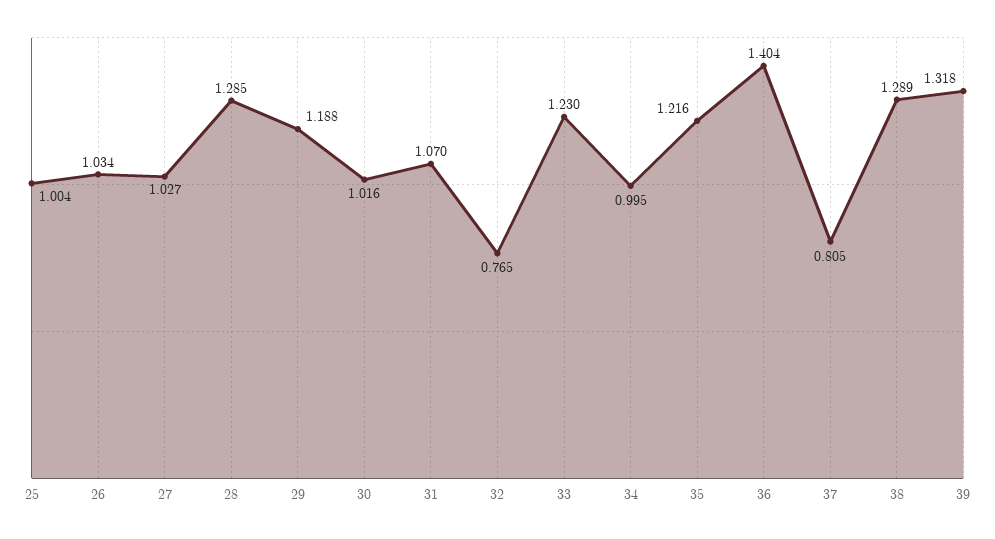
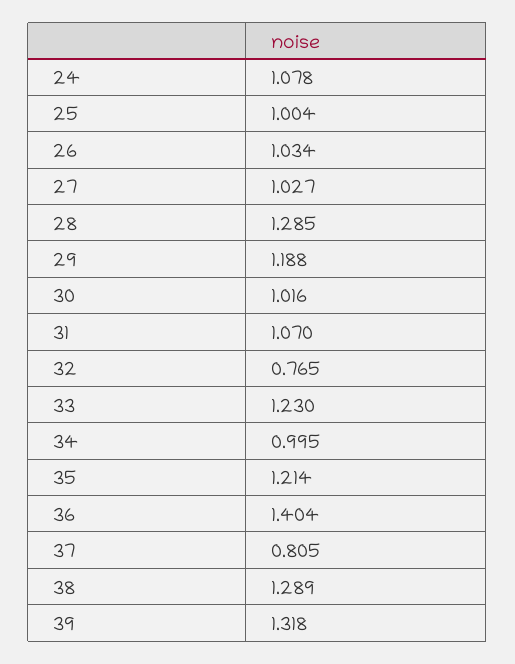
35: 1.216 -> 1.214
24: none -> 1.078

